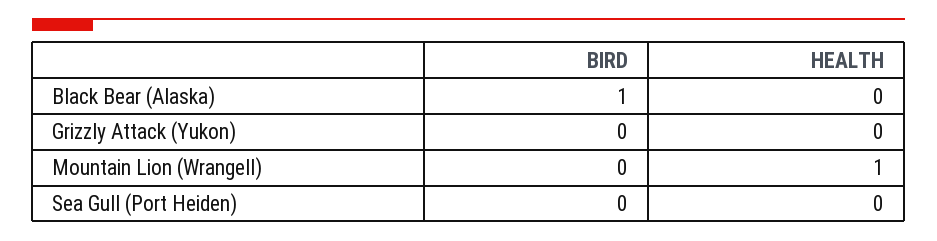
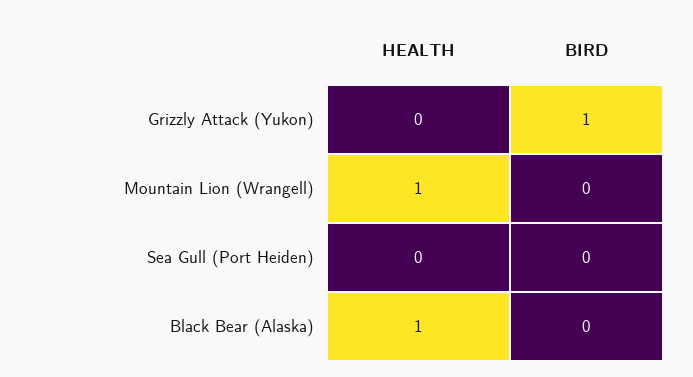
BIRD, Black Bear (Alaska): 1 -> 0
HEALTH, Black Bear (Alaska): 0 -> 1
BIRD, Grizzly Attack (Yukon): 0 -> 1

